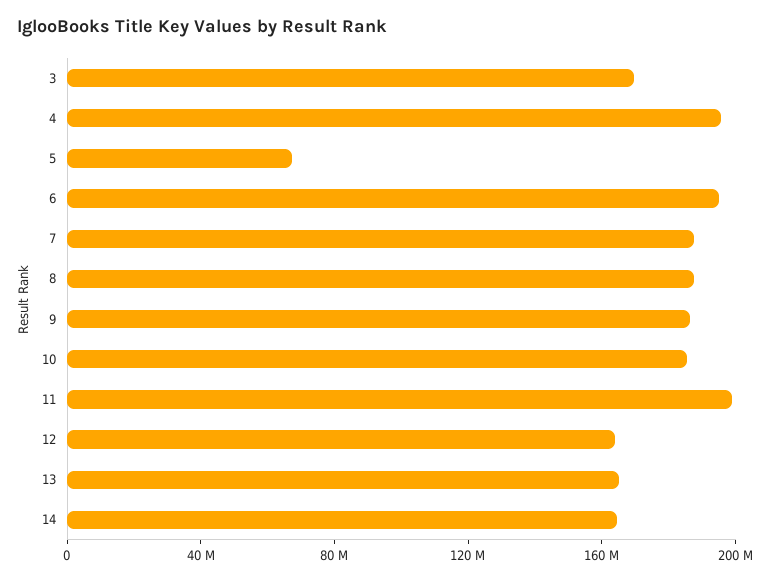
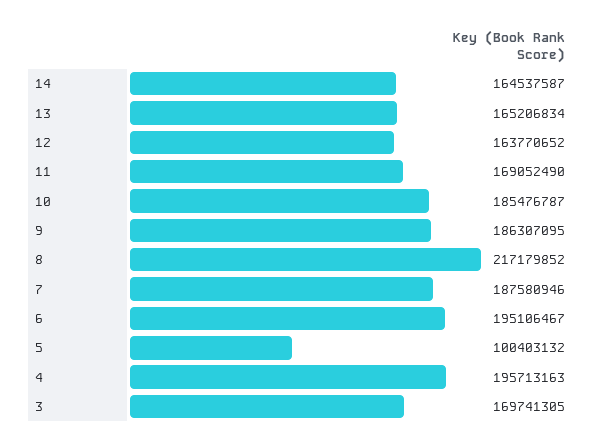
5: 70000000 -> 100403132
8: 190000000 -> 217179852
11: 200000000 -> 169052490

